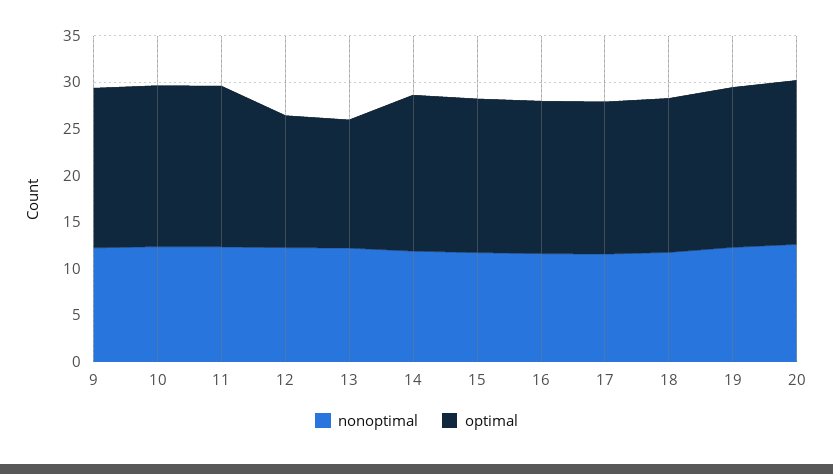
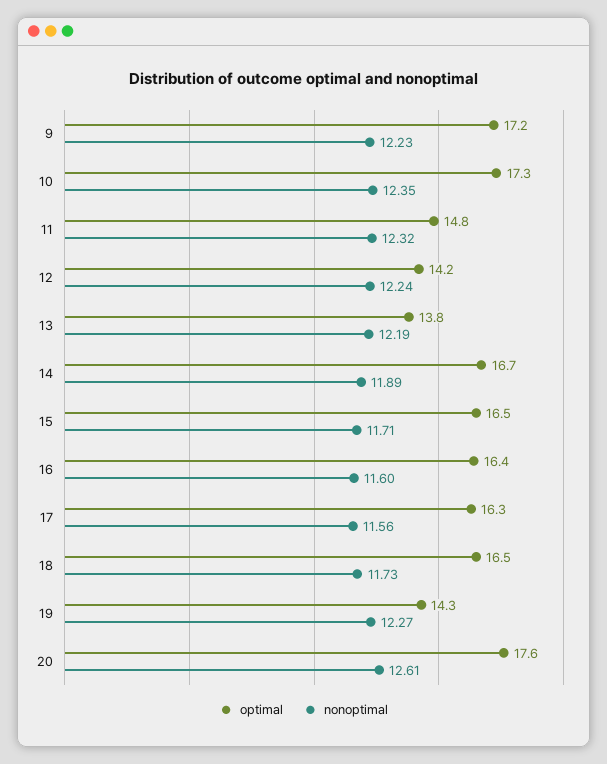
optimal, 11: 17 -> 14.8
optimal, 19: 17 -> 14.3

